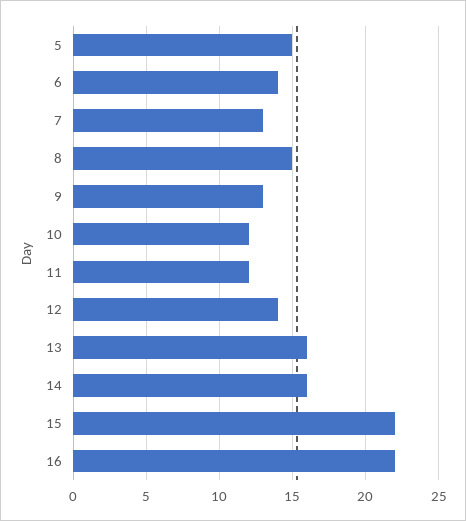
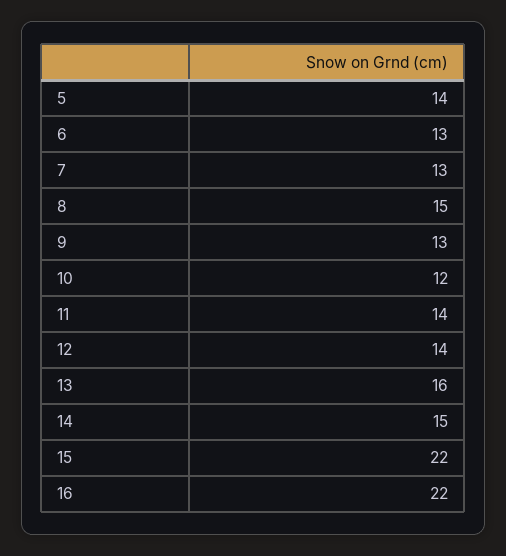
5: 15 -> 14
6: 14 -> 13
11: 12 -> 14
14: 16 -> 15

